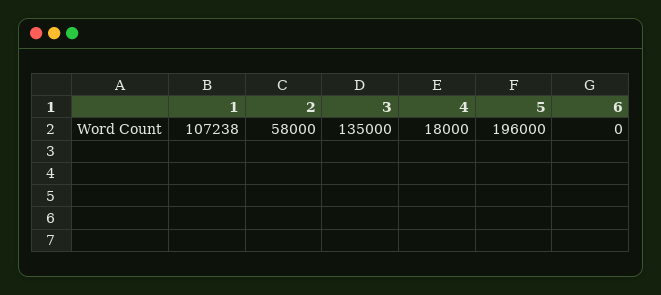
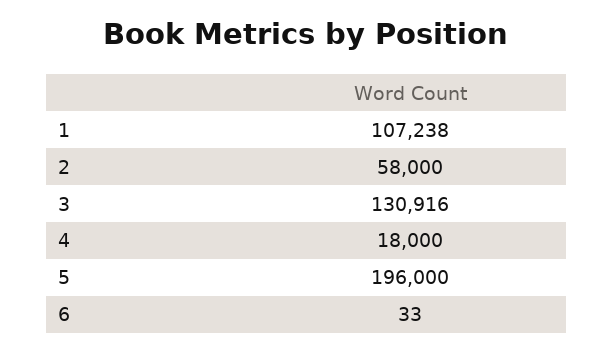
3: 135000 -> 130916
6: 0 -> 33

